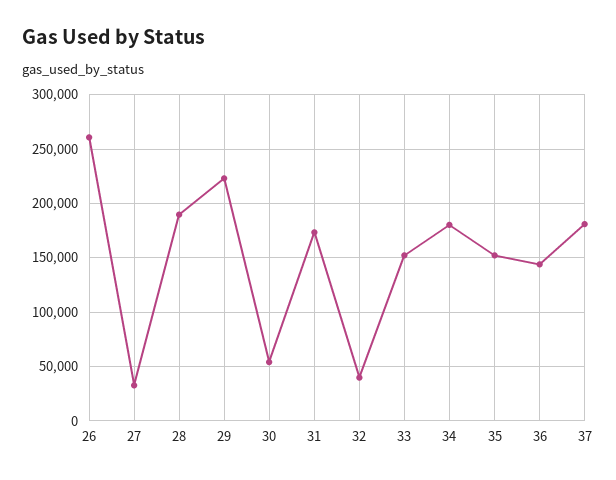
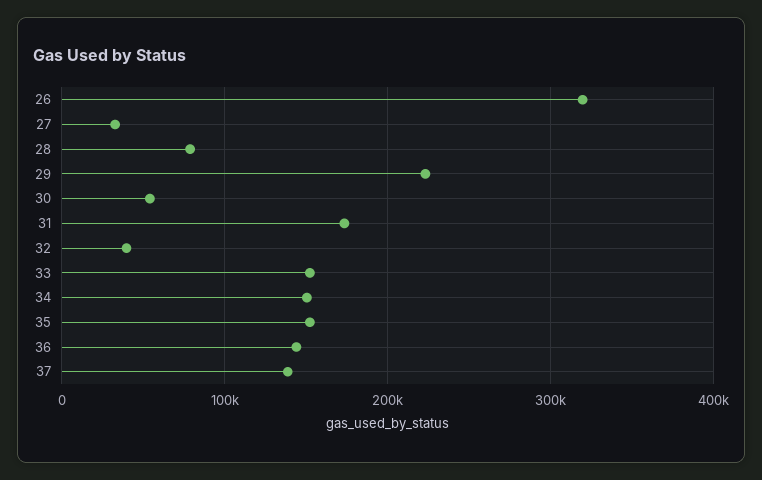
26: 260000 -> 320000
28: 190000 -> 80000
34: 180000 -> 150000
37: 180000 -> 140000

